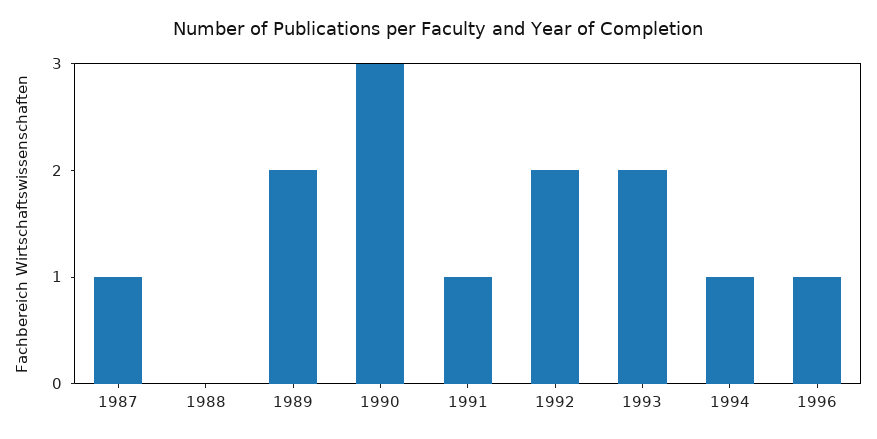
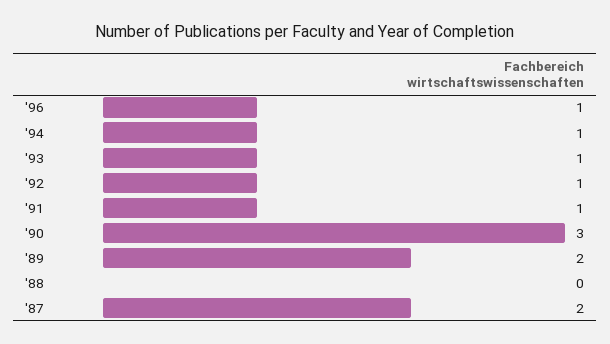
1987: 1 -> 2
1992: 2 -> 1
1993: 2 -> 1

